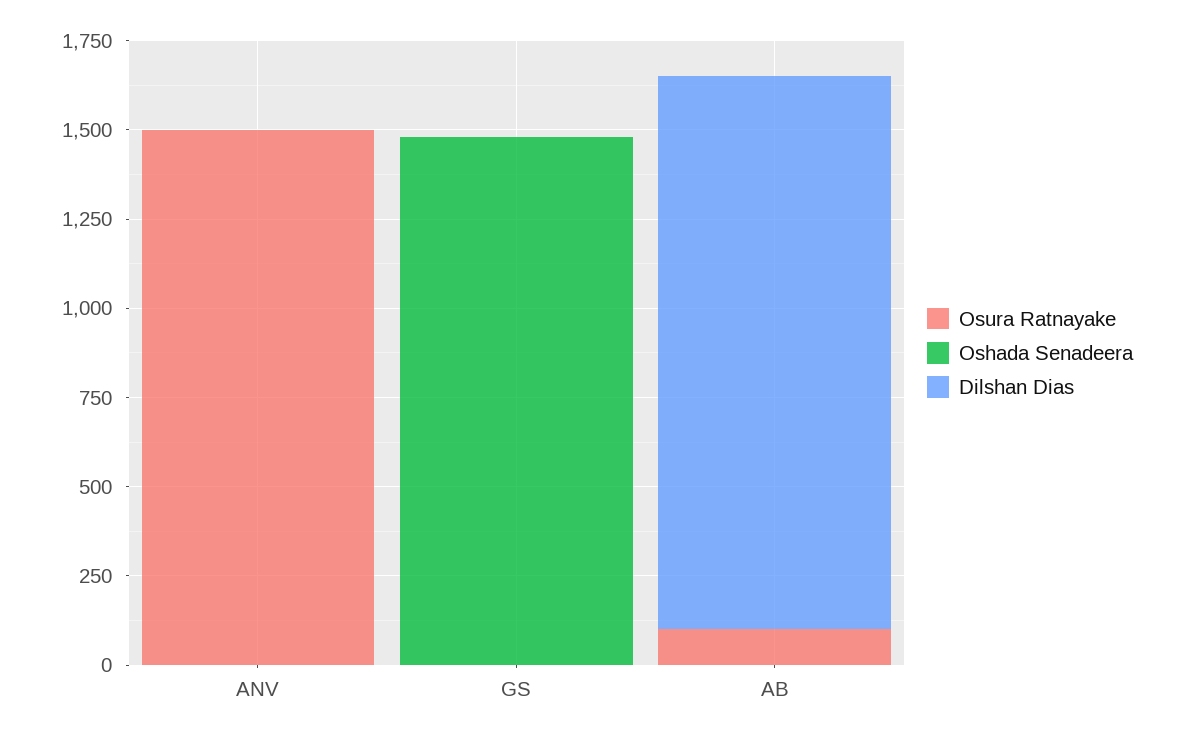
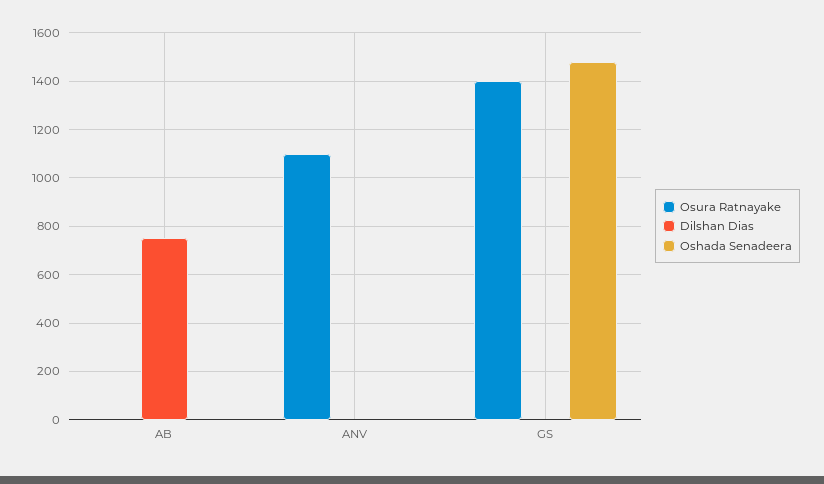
Osura Ratnayake, ANV: 1500 -> 1100
Osura Ratnayake, GS: 0 -> 1400
Osura Ratnayake, AB: 100 -> 0
Dilshan Dias, AB: 1550 -> 750

